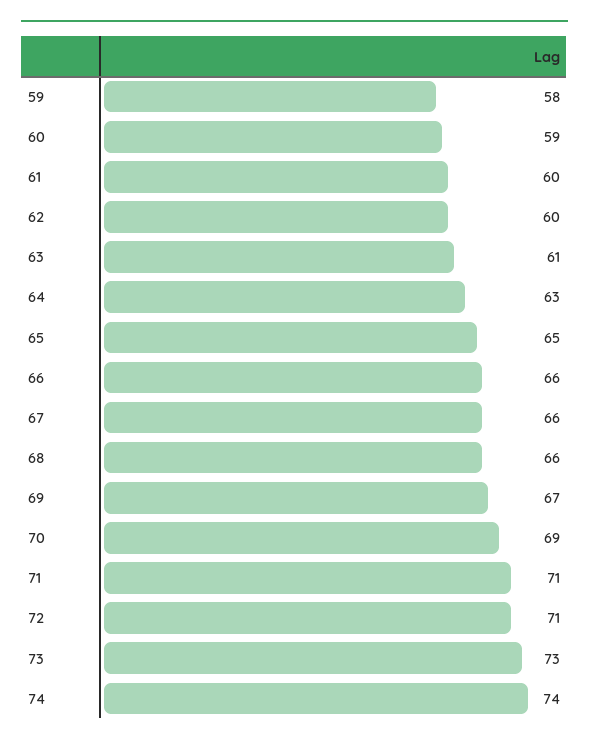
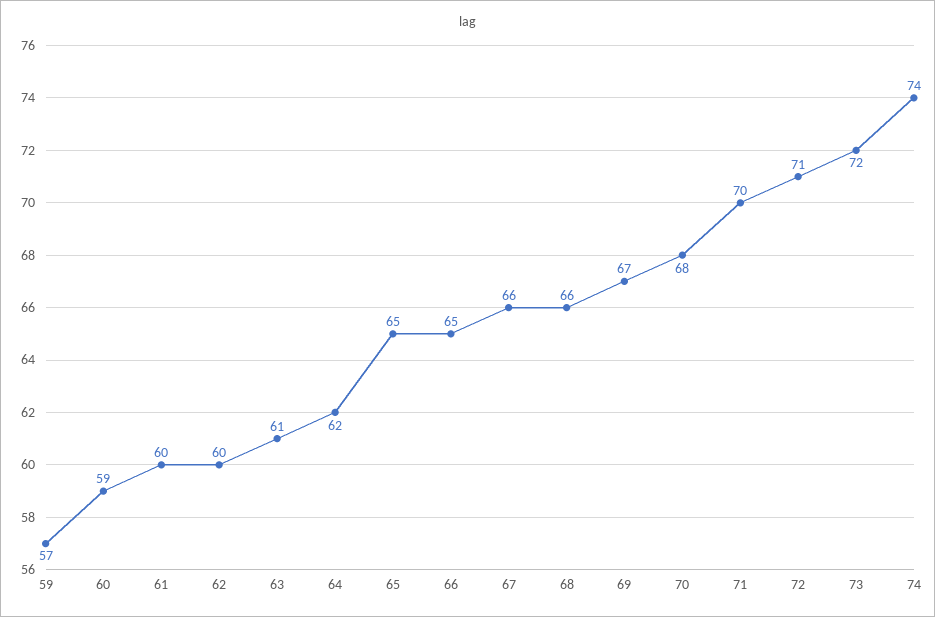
59: 58 -> 57
64: 63 -> 62
66: 66 -> 65
70: 69 -> 68
71: 71 -> 70
73: 73 -> 72

